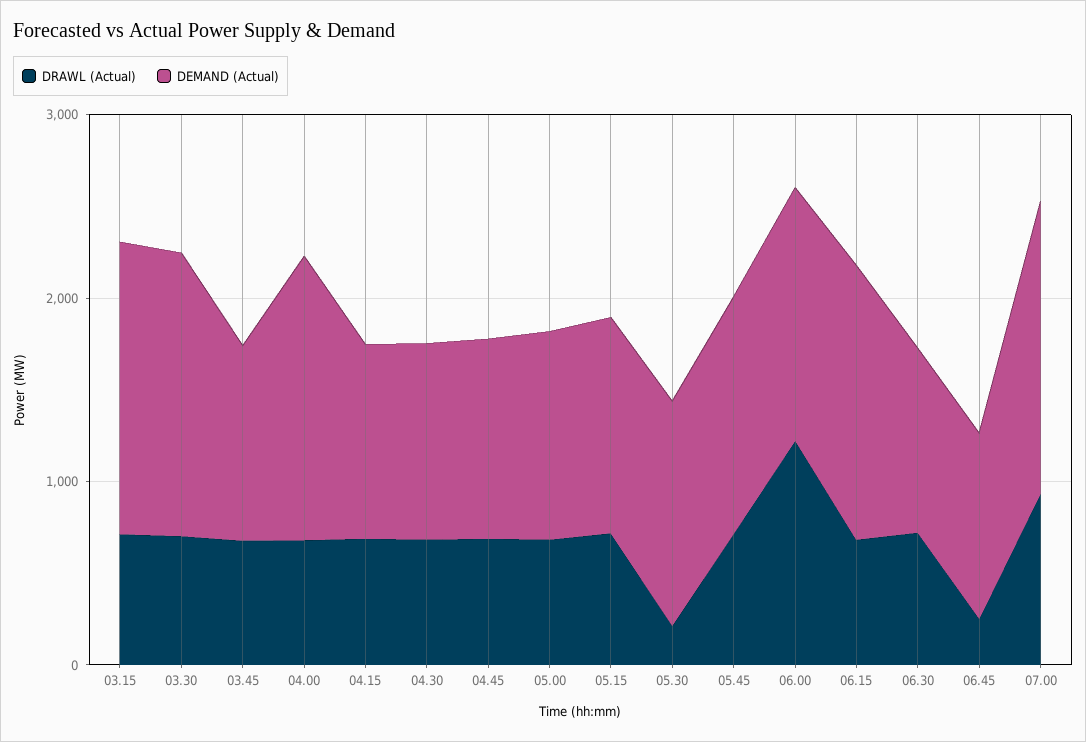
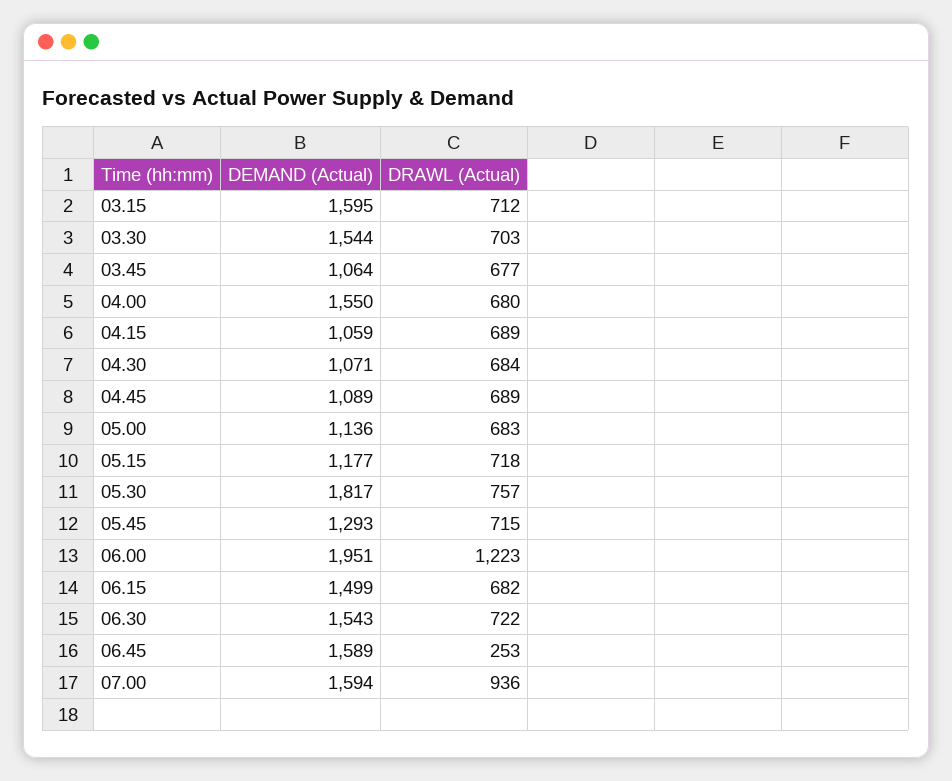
DRAWL (Actual), 05.30: 200 -> 757
DEMAND (Actual), 05.30: 1200 -> 1817
DEMAND (Actual), 06.00: 1400 -> 1951
DEMAND (Actual), 06.30: 1000 -> 1543
DEMAND (Actual), 06.45: 1000 -> 1589

